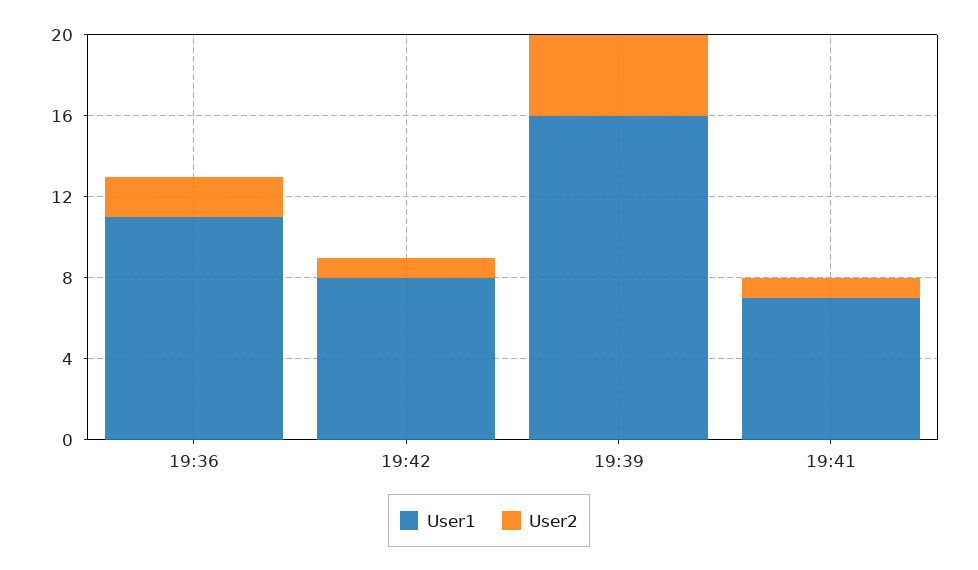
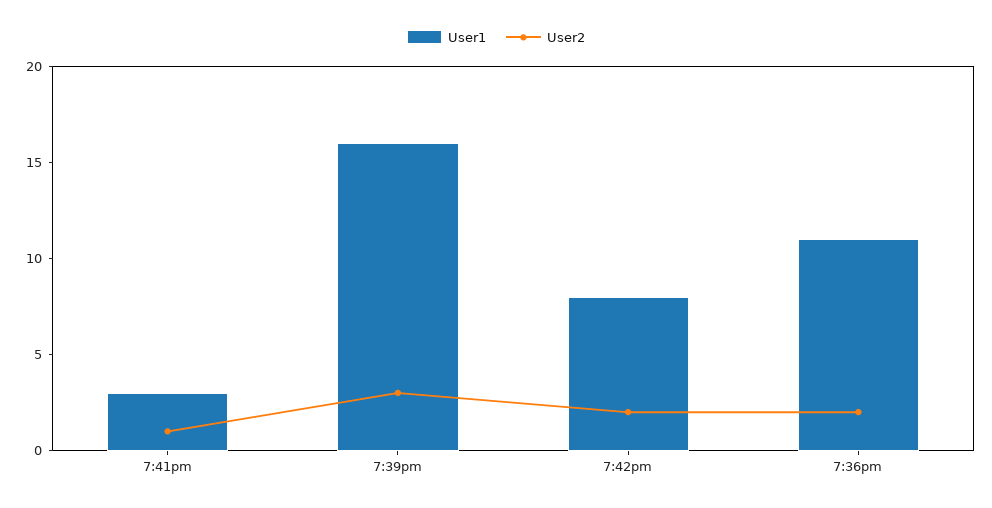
User2, 19:42: 1 -> 2
User2, 19:39: 4 -> 3
User1, 19:41: 7 -> 3

